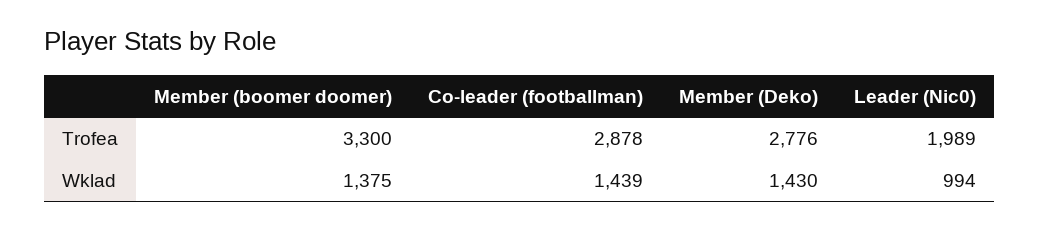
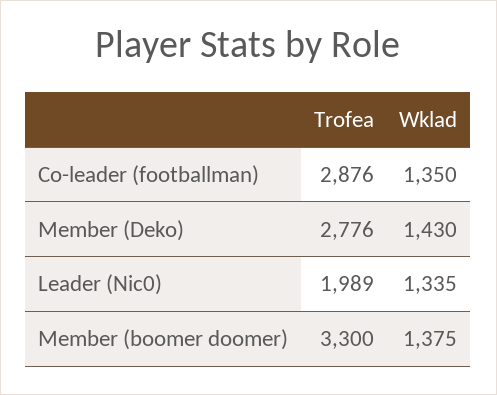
Co-leader (footballman), Trofea: 2878 -> 2876
Co-leader (footballman), Wklad: 1439 -> 1350
Leader (Nic0), Wklad: 994 -> 1335

